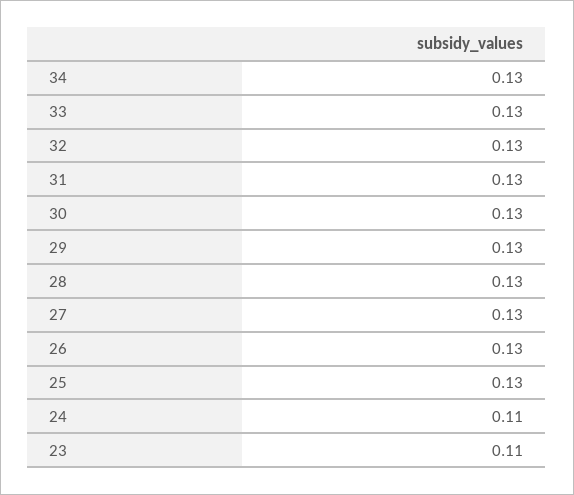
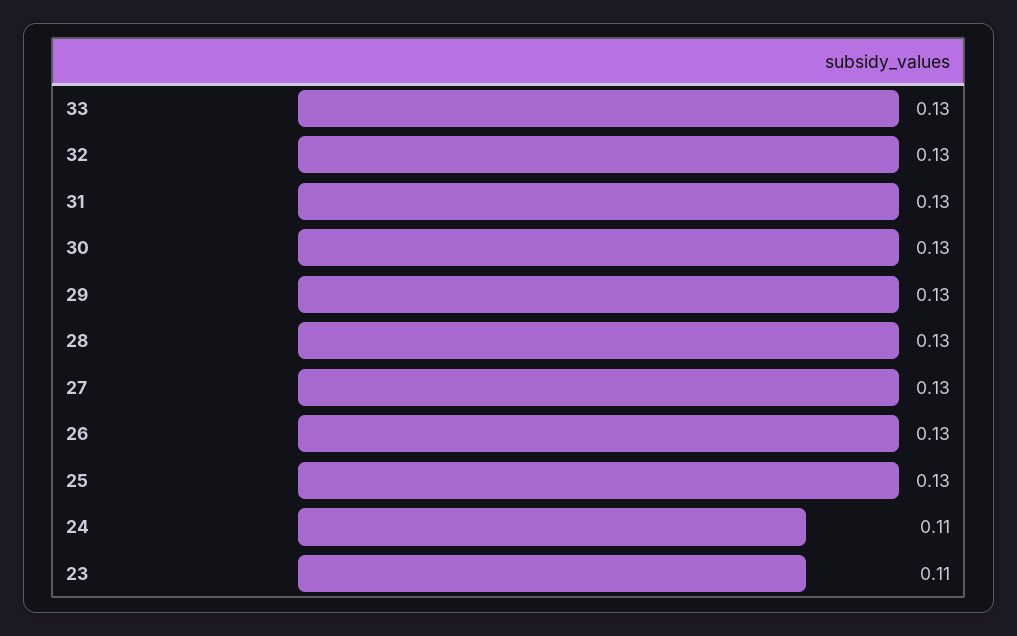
34: 0.13 -> none

